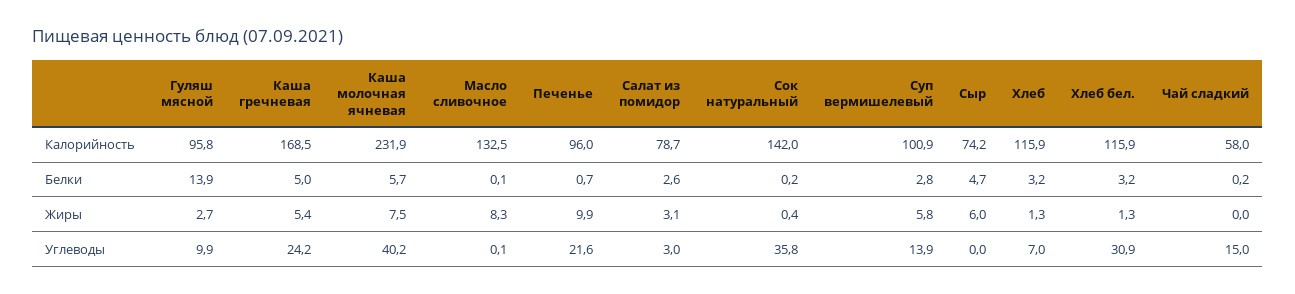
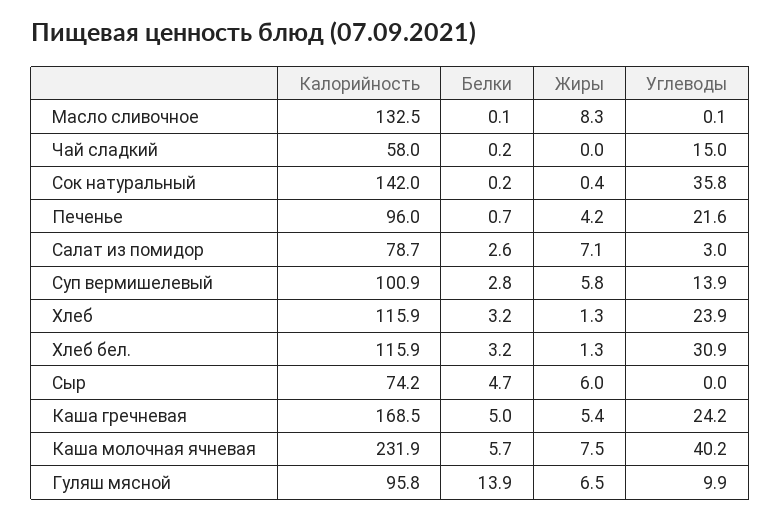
Гуляш мясной, Жиры: 2.7 -> 6.5
Печенье, Жиры: 9.9 -> 4.2
Салат из помидор, Жиры: 3.1 -> 7.1
Хлеб, Углеводы: 7 -> 23.9

